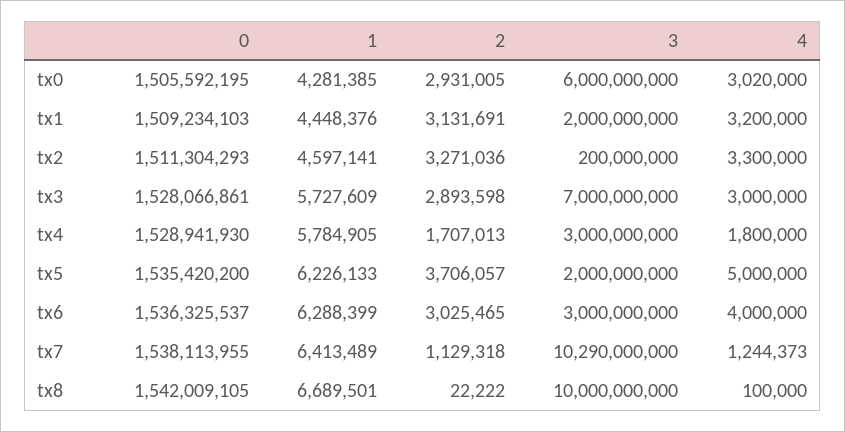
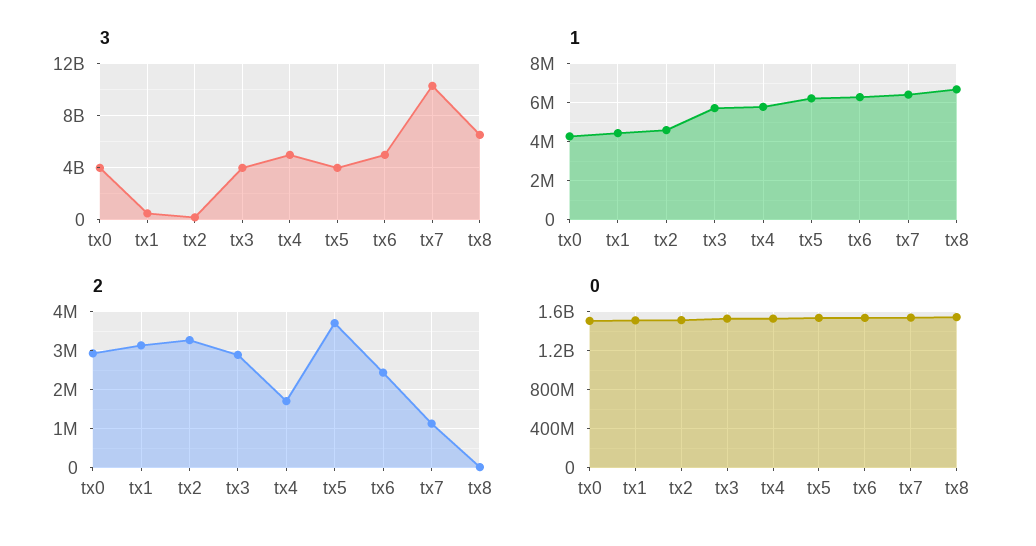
3, tx0: 6000000000 -> 4000000000
4, tx0: 3020000 -> none
3, tx1: 2000000000 -> 500000000
4, tx1: 3200000 -> none
4, tx2: 3300000 -> none
3, tx3: 7000000000 -> 4000000000
4, tx3: 3000000 -> none
3, tx4: 3000000000 -> 5000000000
4, tx4: 1800000 -> none
3, tx5: 2000000000 -> 4000000000
4, tx5: 5000000 -> none
2, tx6: 3025465 -> 2400000
3, tx6: 3000000000 -> 5000000000
4, tx6: 4000000 -> none
4, tx7: 1244373 -> none
3, tx8: 10000000000 -> 6500000000
4, tx8: 100000 -> none

